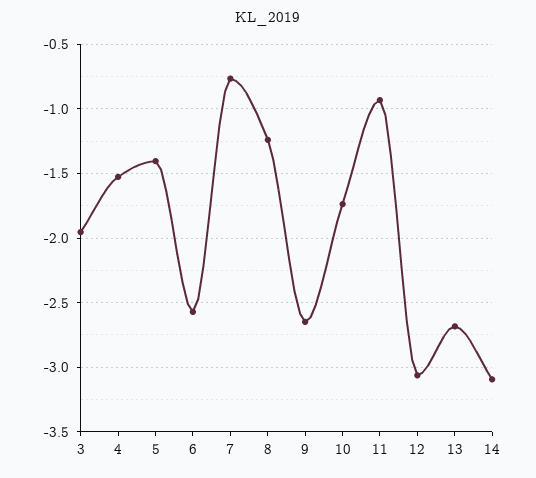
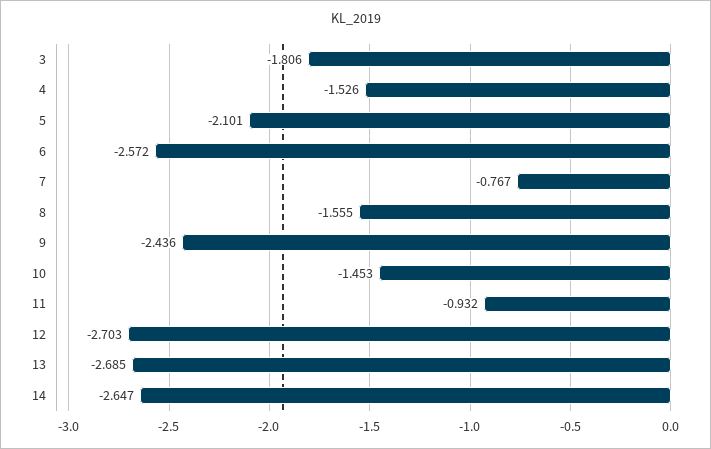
3: -1.95 -> -1.806
5: -1.4 -> -2.101
8: -1.25 -> -1.555
9: -2.65 -> -2.436
10: -1.75 -> -1.453
12: -3.05 -> -2.703
14: -3.1 -> -2.647

